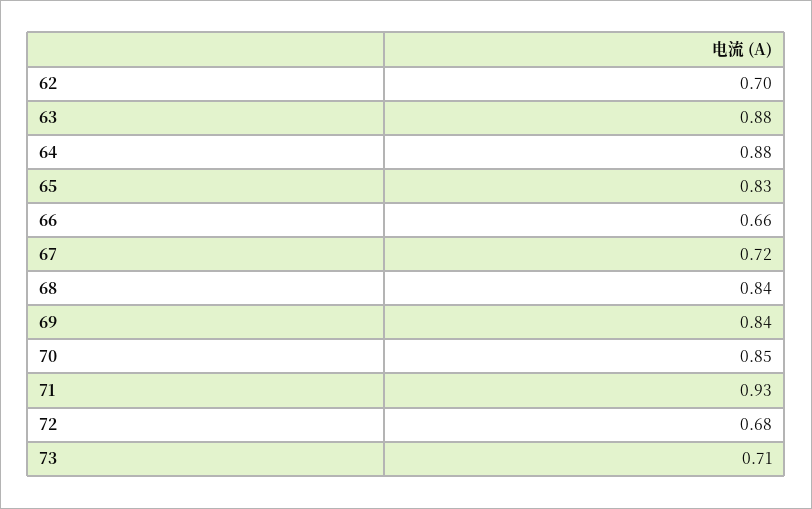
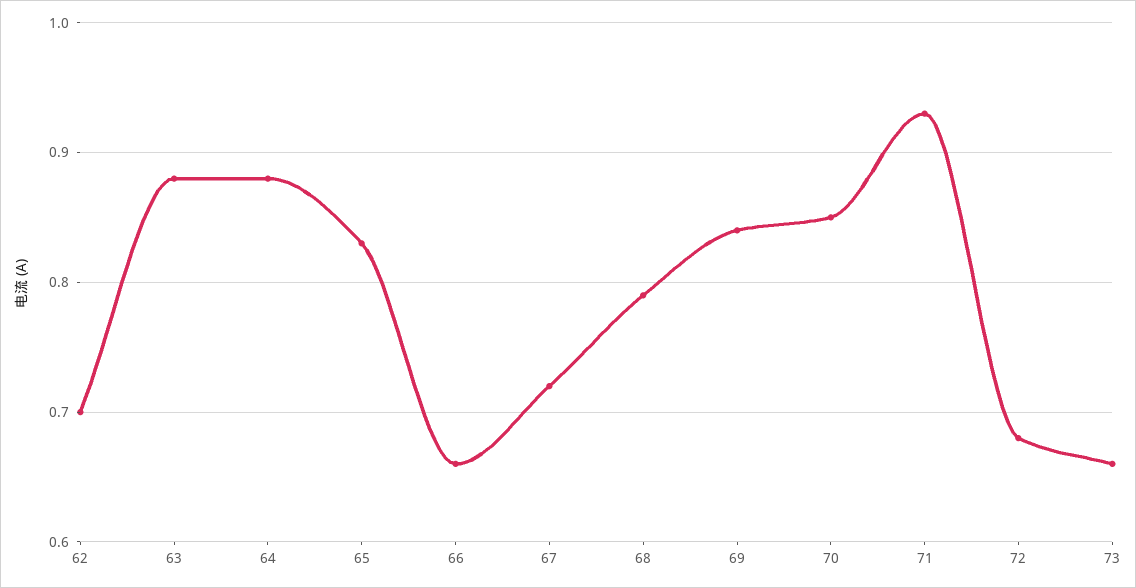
68: 0.84 -> 0.79
73: 0.71 -> 0.66

